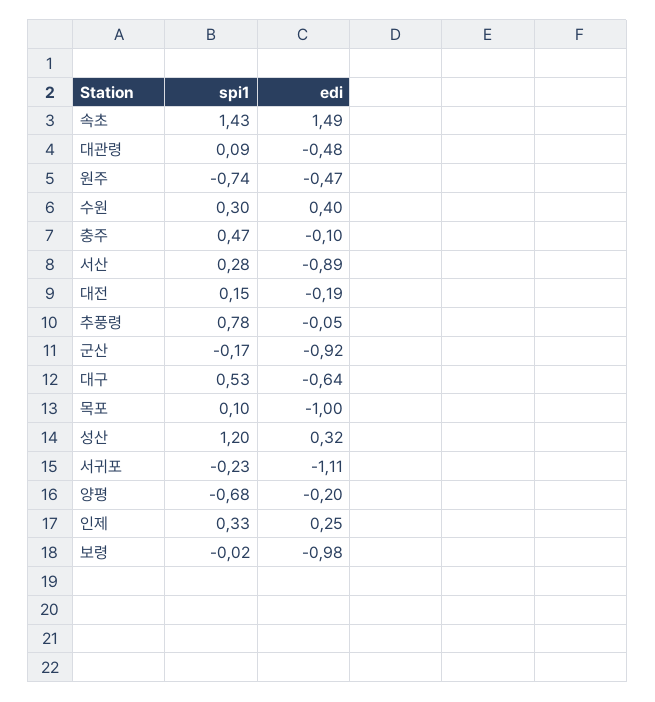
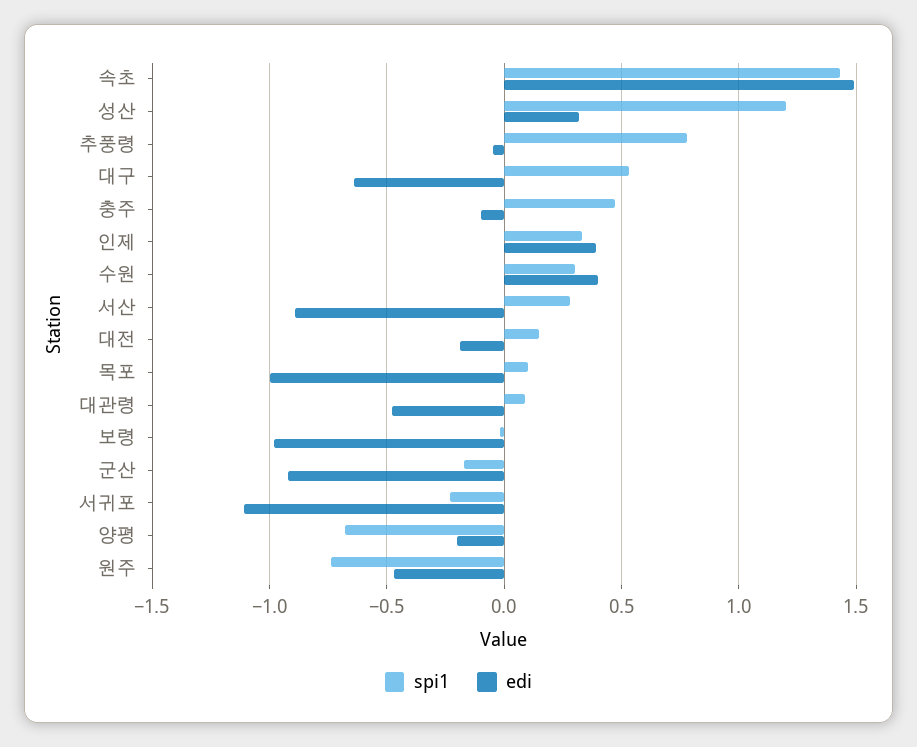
edi, 인제: 0.25 -> 0.4

